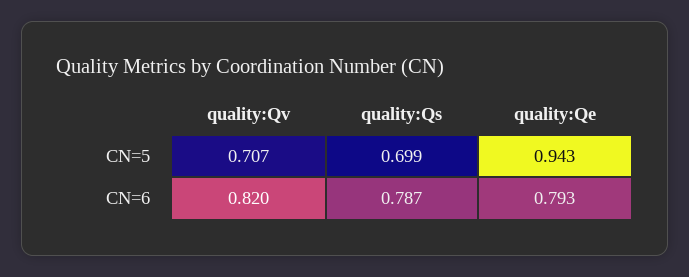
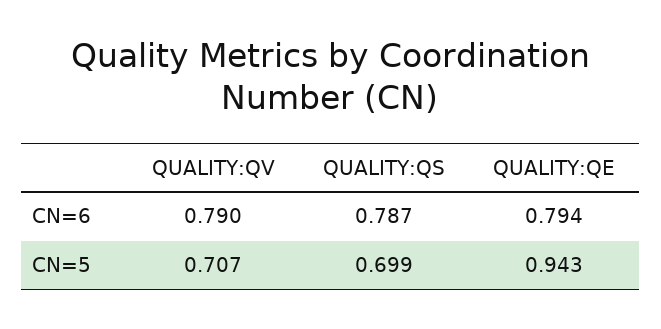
quality:Qv, CN=6: 0.82 -> 0.79
quality:Qe, CN=6: 0.793 -> 0.794

